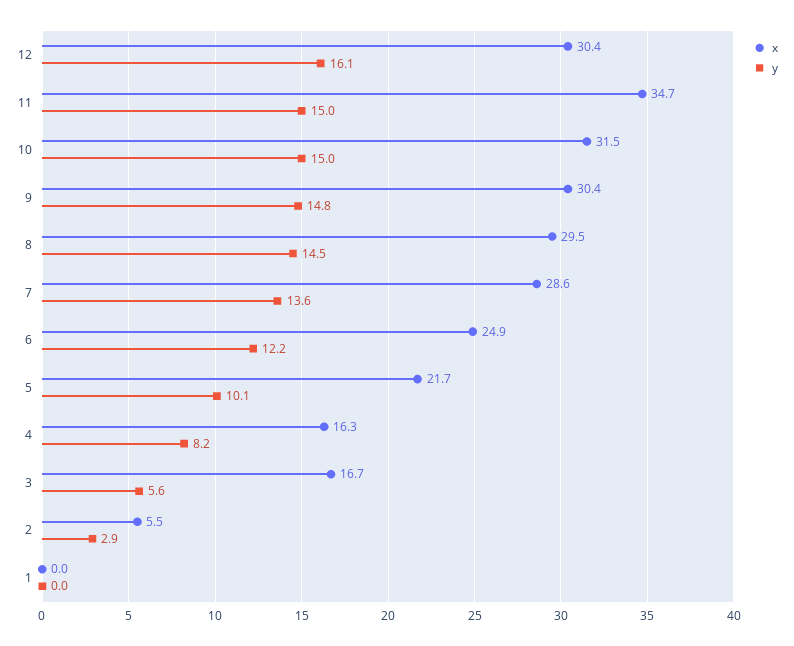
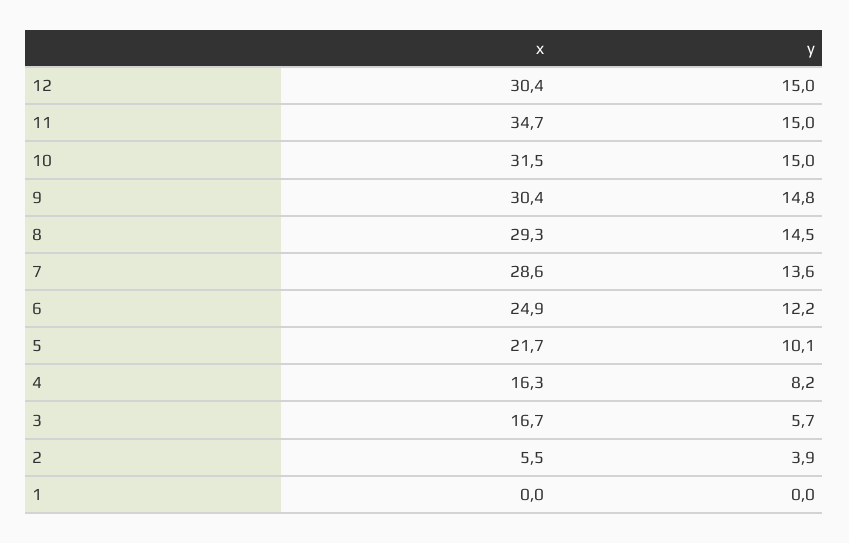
y, 12: 16.1 -> 15
x, 8: 29.5 -> 29.3
y, 3: 5.6 -> 5.7
y, 2: 2.9 -> 3.9

